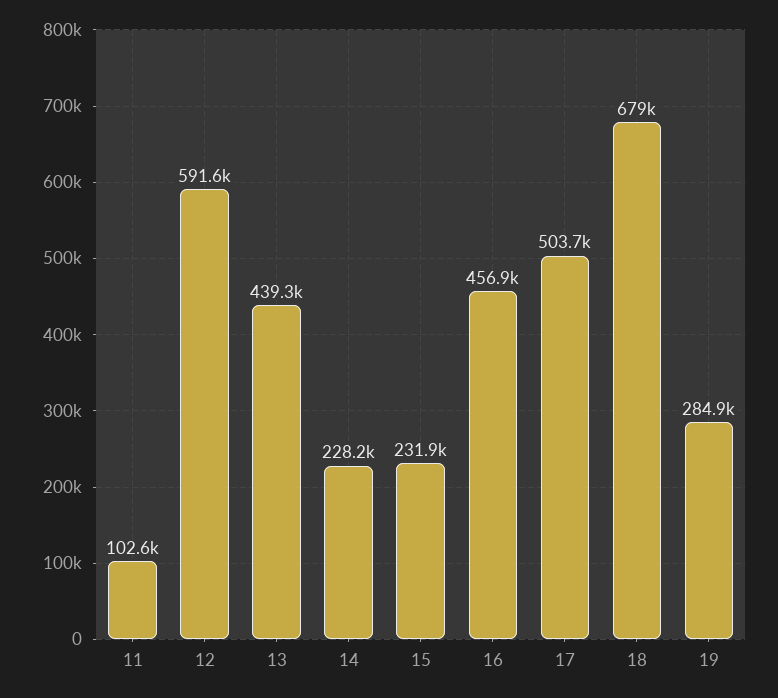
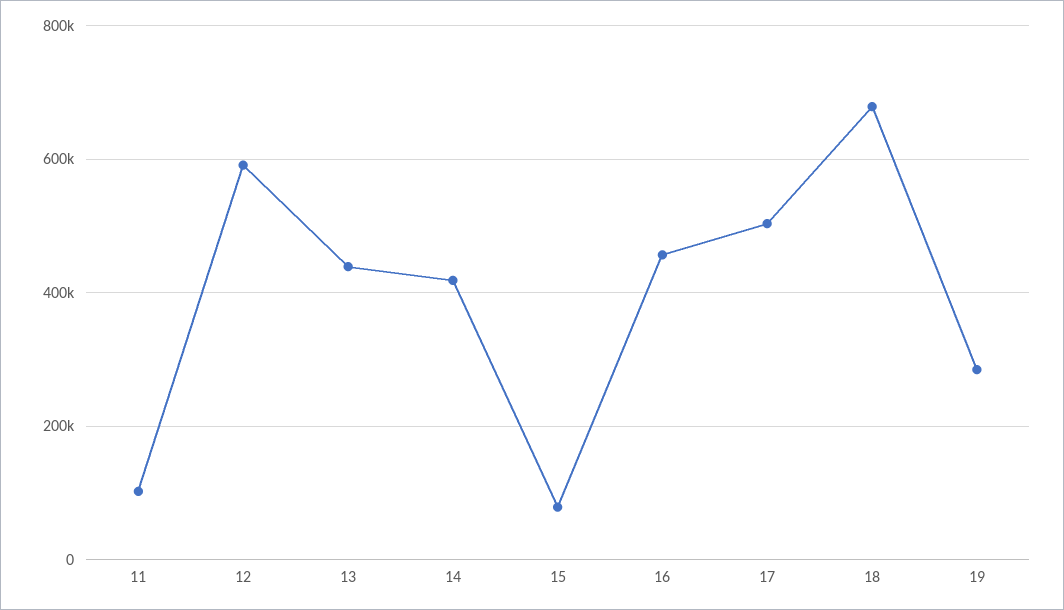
14: 228200 -> 420000
15: 231900 -> 80000

